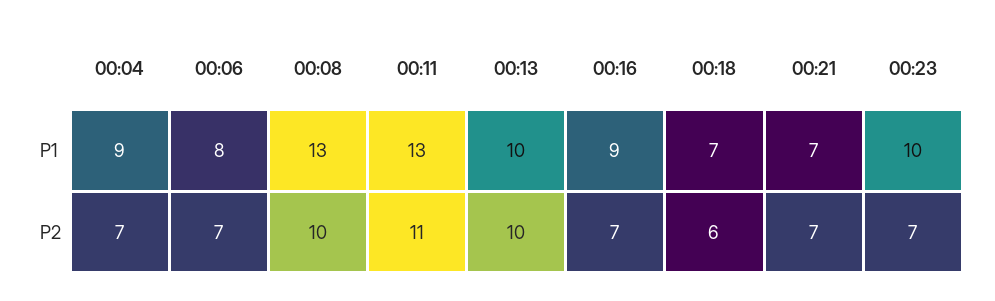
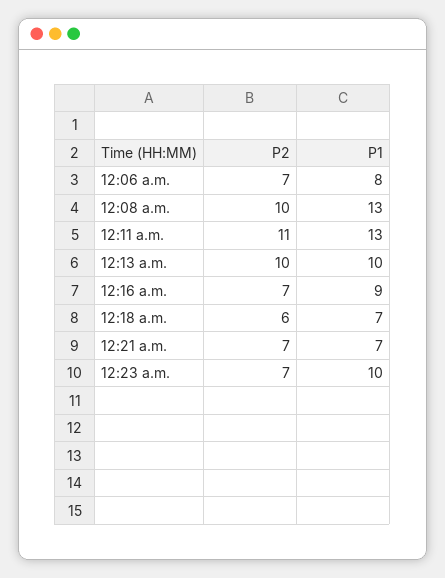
00:04, P1: 9 -> none
00:04, P2: 7 -> none

